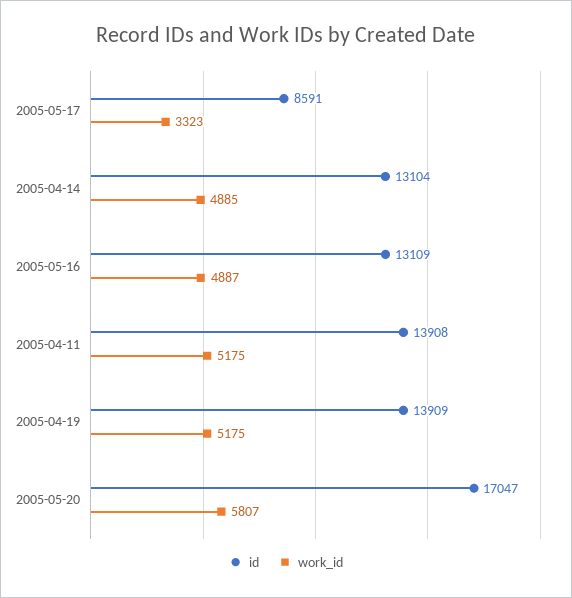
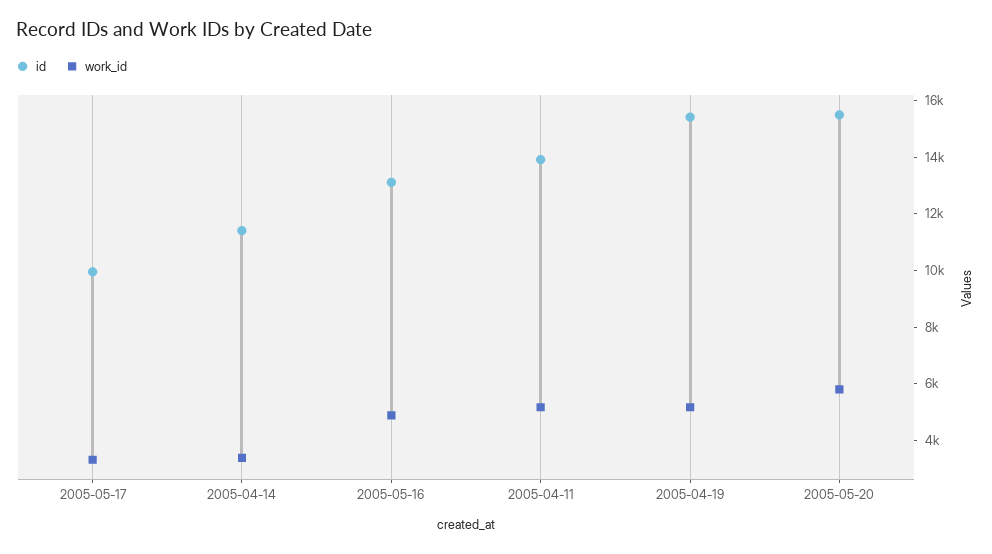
id, 2005-05-17: 8591 -> 10000
id, 2005-04-14: 13104 -> 11500
work_id, 2005-04-14: 4885 -> 3500
id, 2005-04-19: 13909 -> 15500
id, 2005-05-20: 17047 -> 15500

